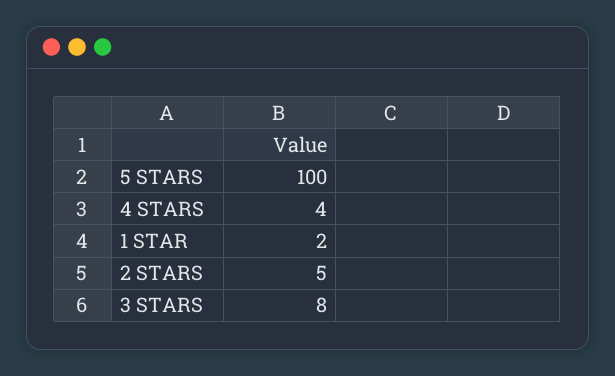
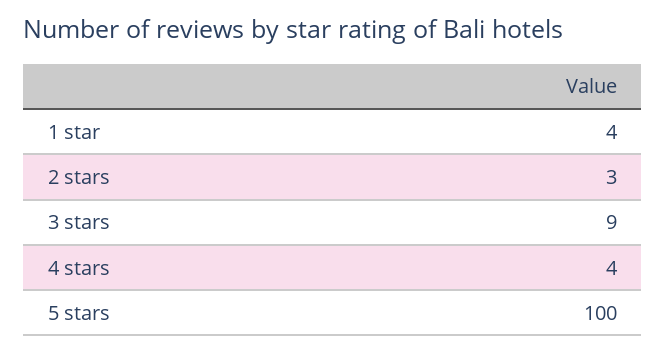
1 STAR: 2 -> 4
2 STARS: 5 -> 3
3 STARS: 8 -> 9

